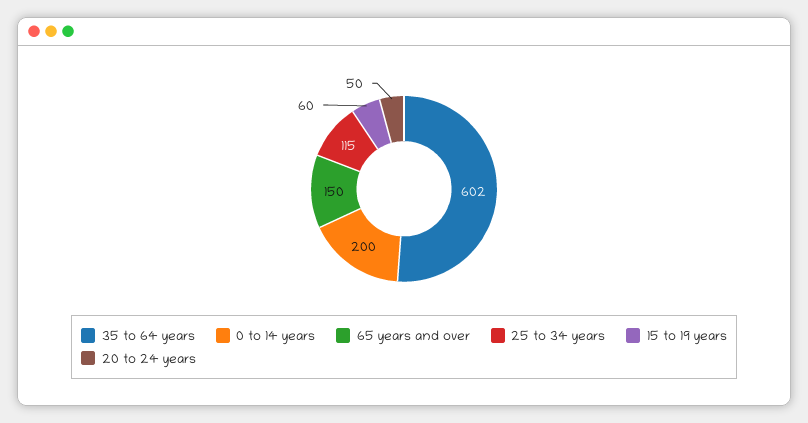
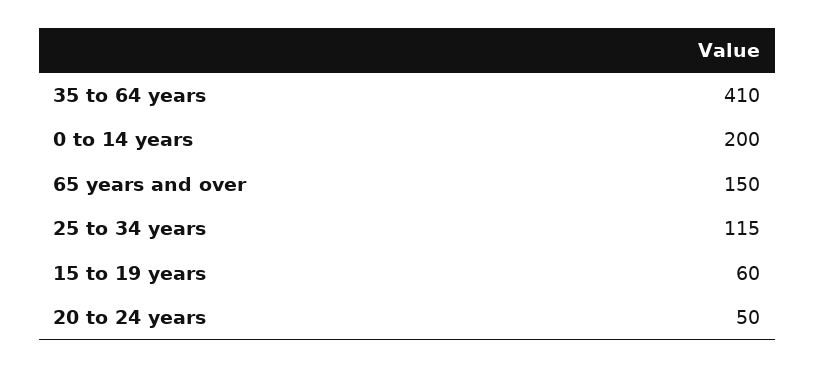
35 to 64 years: 602 -> 410

